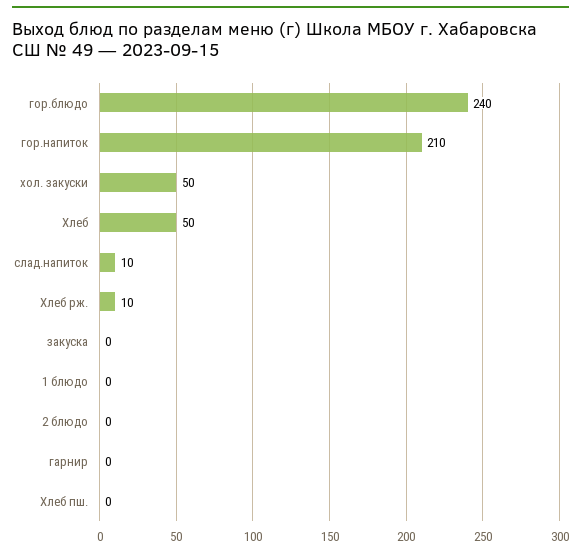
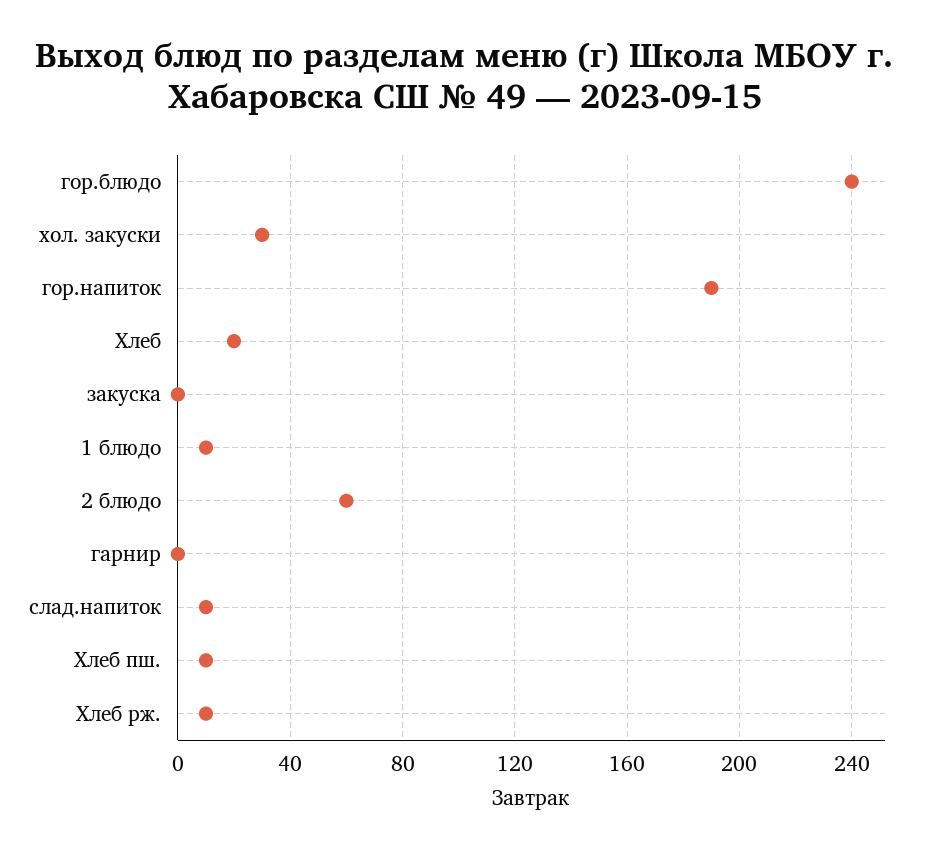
гор.напиток: 210 -> 190
хол. закуски: 50 -> 30
Хлеб: 50 -> 20
1 блюдо: 0 -> 10
2 блюдо: 0 -> 60
Хлеб пш.: 0 -> 10

